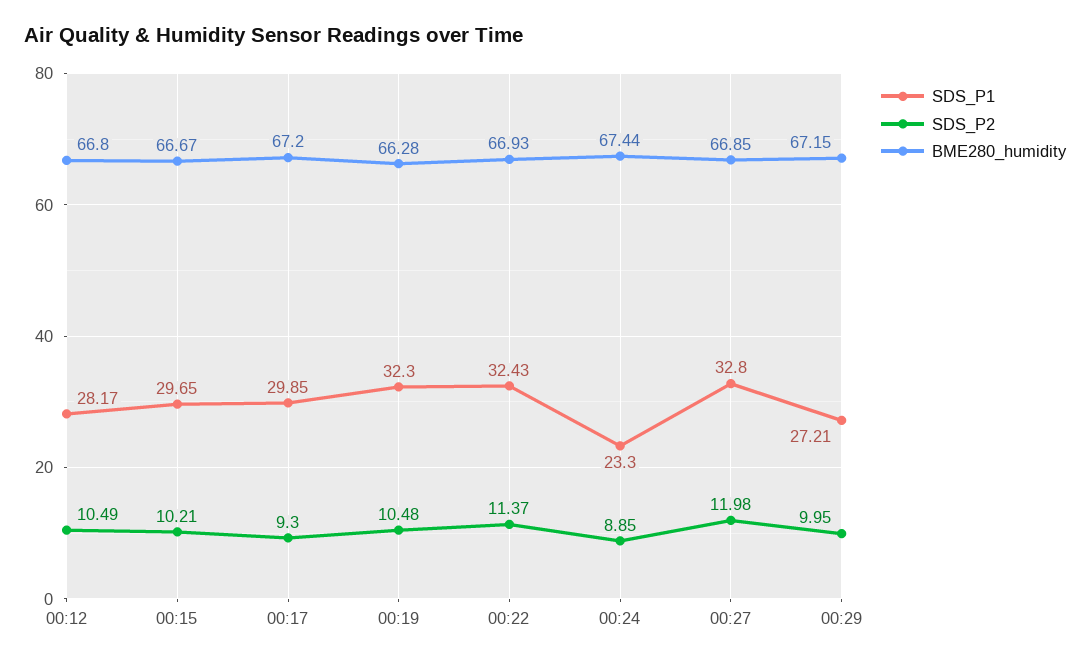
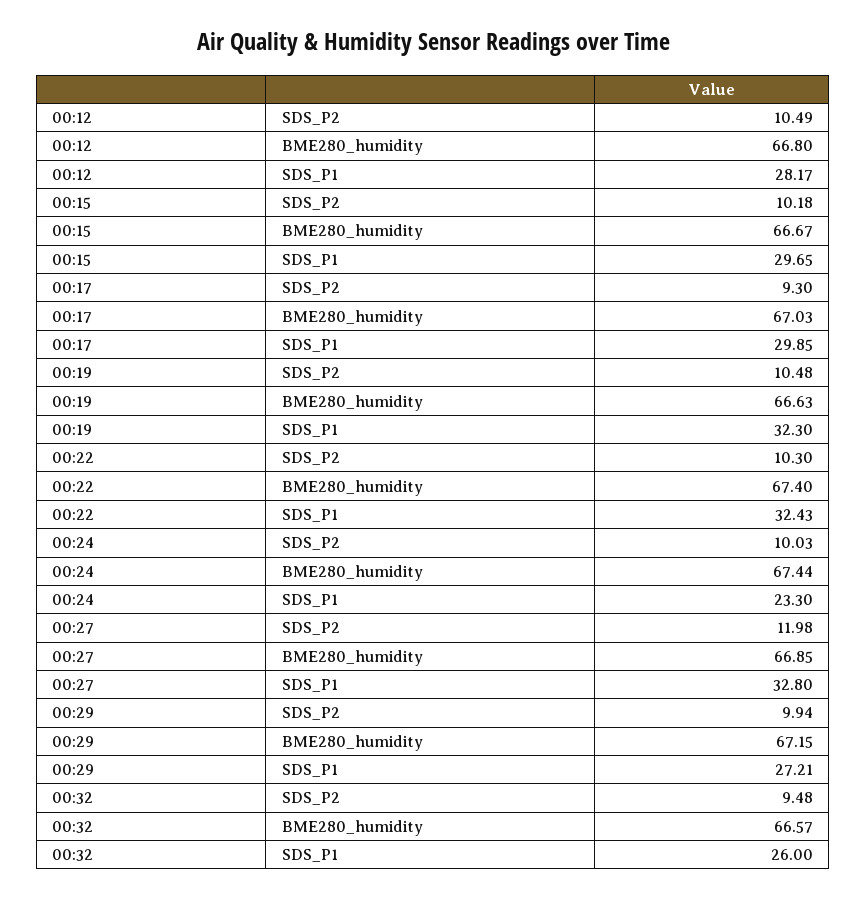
SDS_P2, 00:15: 10.21 -> 10.18
BME280_humidity, 00:17: 67.2 -> 67.03
BME280_humidity, 00:19: 66.28 -> 66.63
SDS_P2, 00:22: 11.37 -> 10.3
BME280_humidity, 00:22: 66.93 -> 67.4
SDS_P2, 00:24: 8.85 -> 10.03
SDS_P2, 00:29: 9.95 -> 9.94
SDS_P2, 00:32: none -> 9.48
BME280_humidity, 00:32: none -> 66.57
SDS_P1, 00:32: none -> 26

